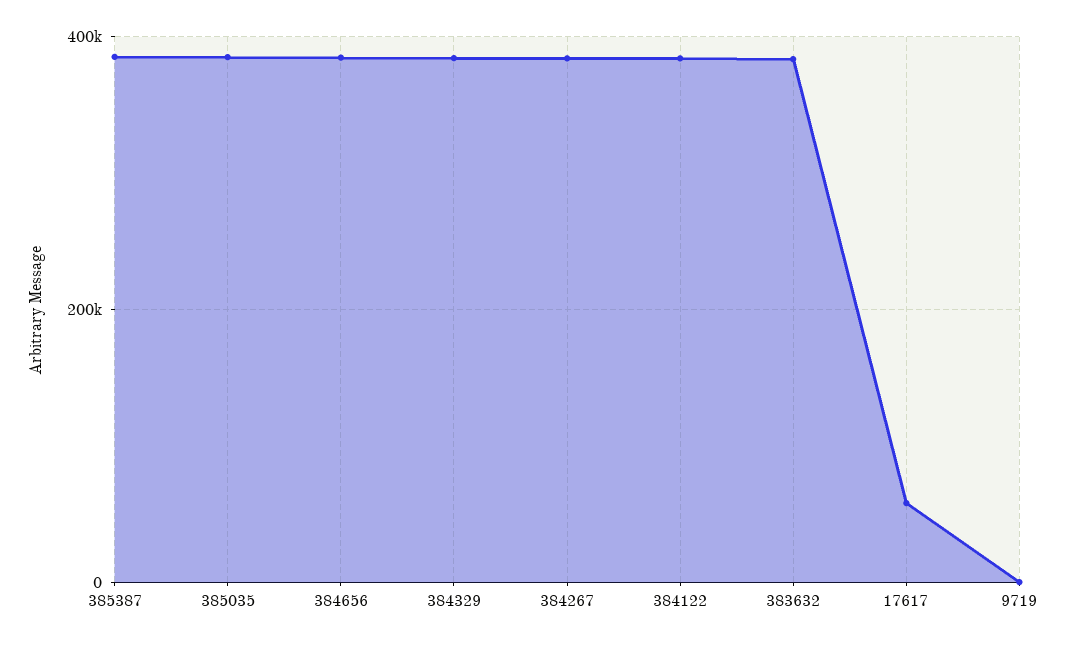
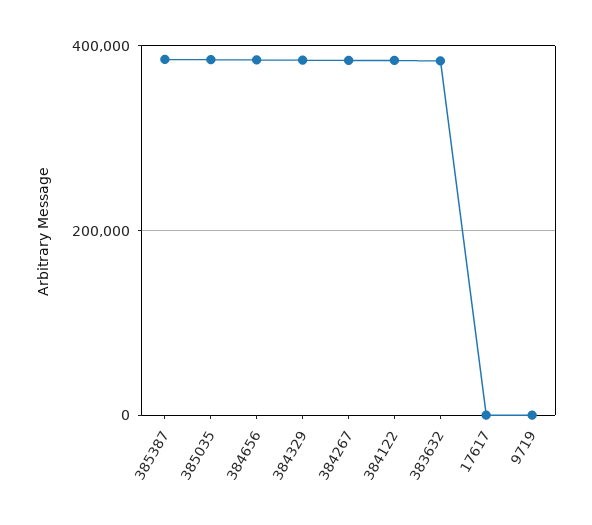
17617: 60000 -> 0

